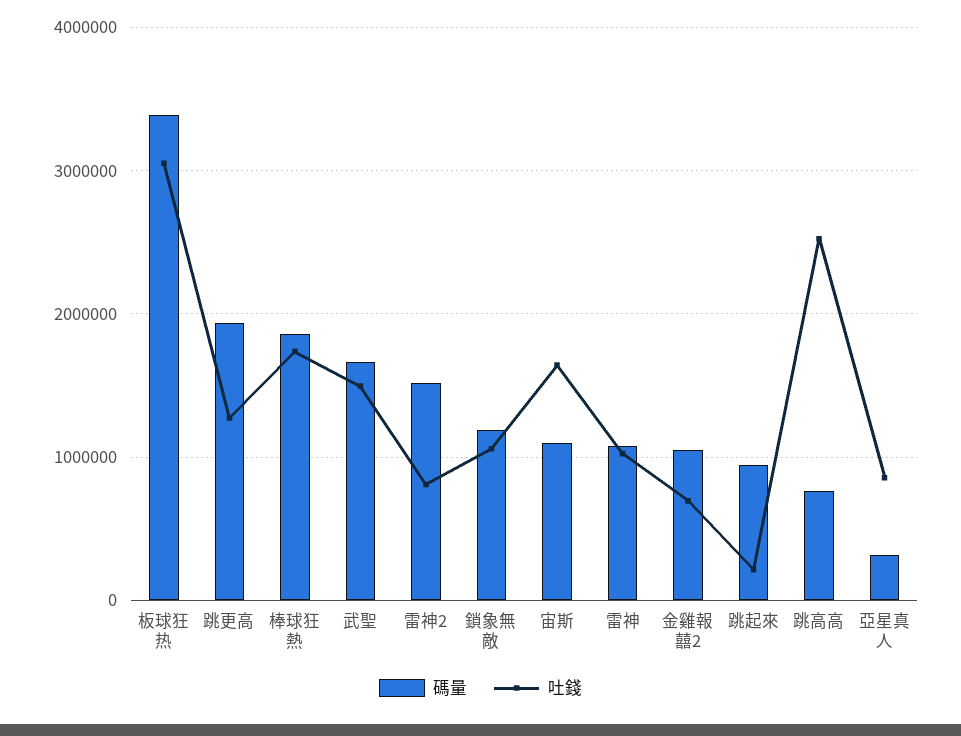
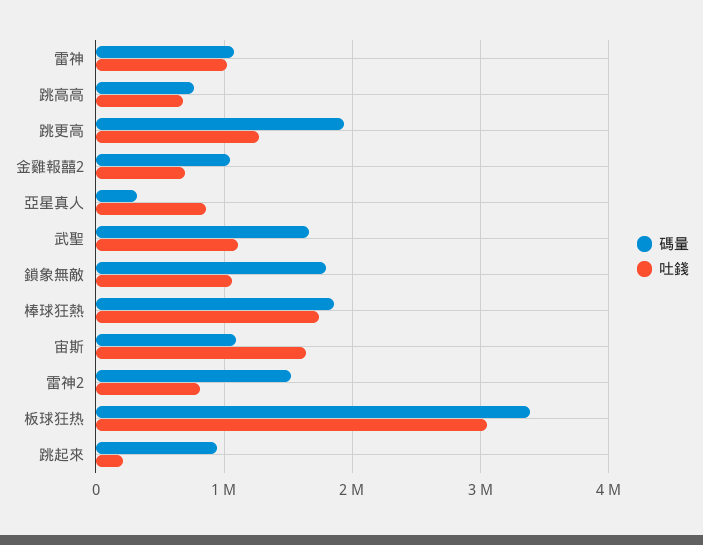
吐錢, 武聖: 1500000 -> 1100000
碼量, 鎖象無敵: 1200000 -> 1800000
吐錢, 跳高高: 2500000 -> 700000

